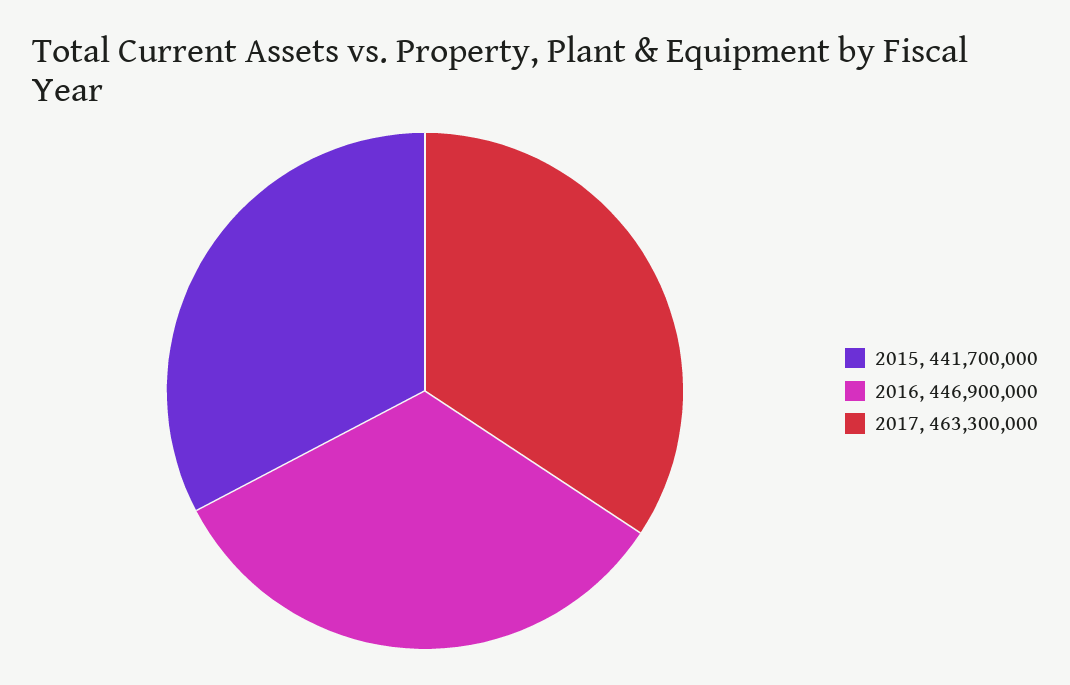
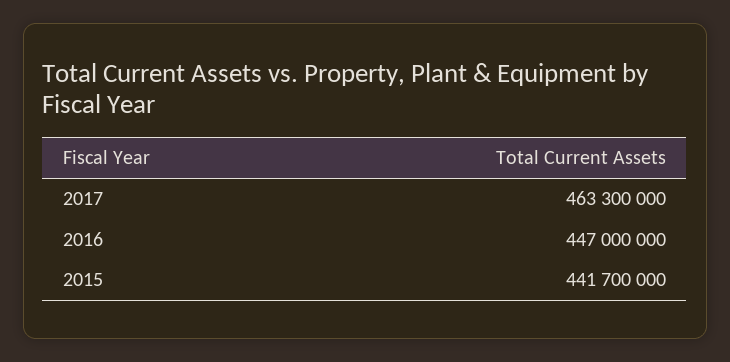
2016: 446900000 -> 447000000

